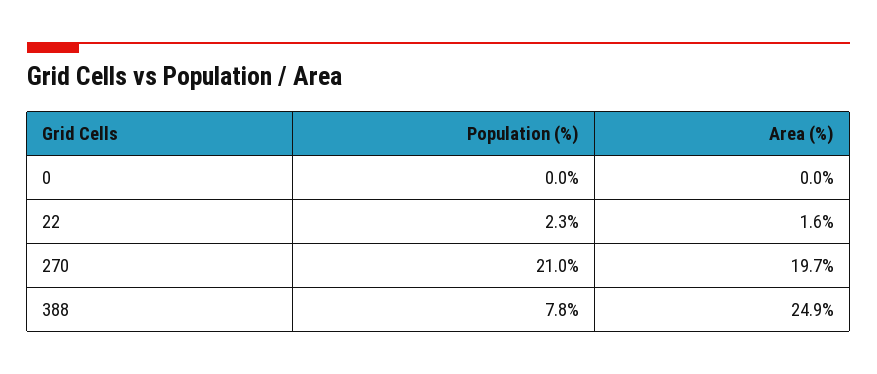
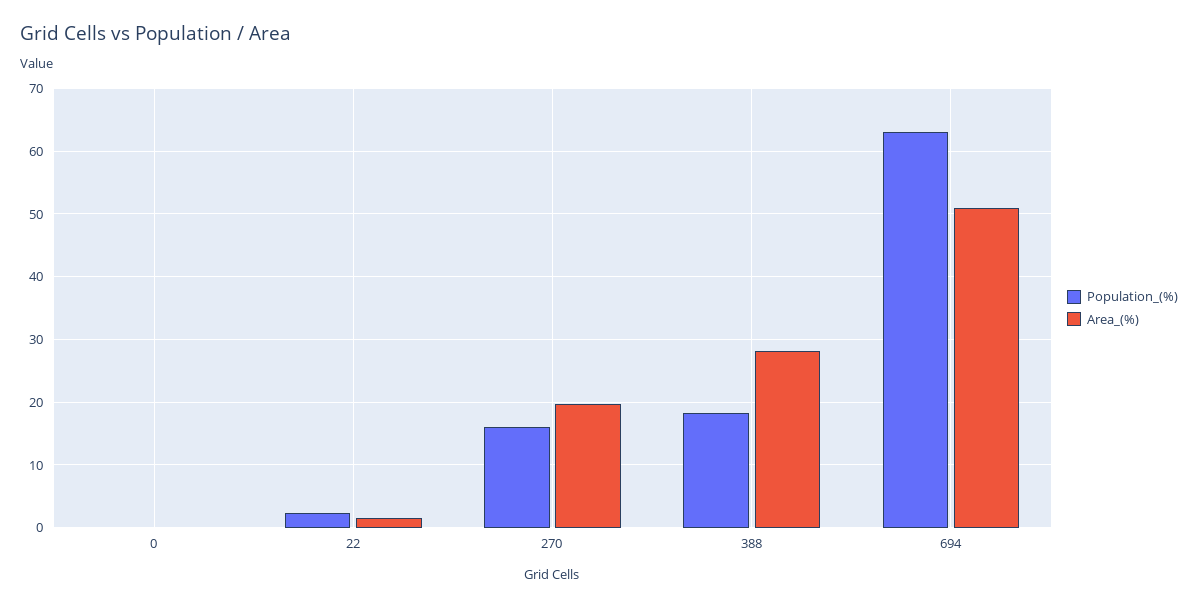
Population (%), 270: 21 -> 16
Population (%), 388: 7.8 -> 18
Area (%), 388: 24.9 -> 28
Population (%), 694: none -> 63
Area (%), 694: none -> 51

